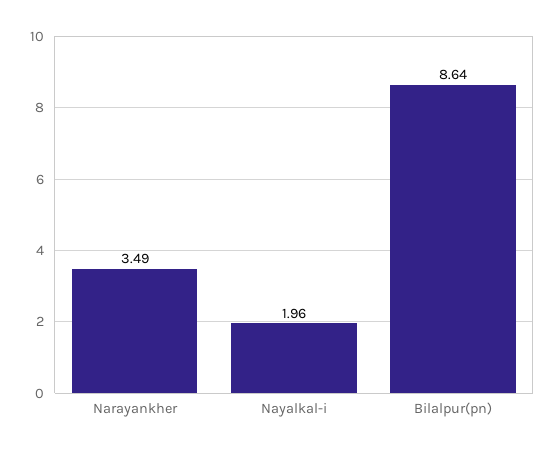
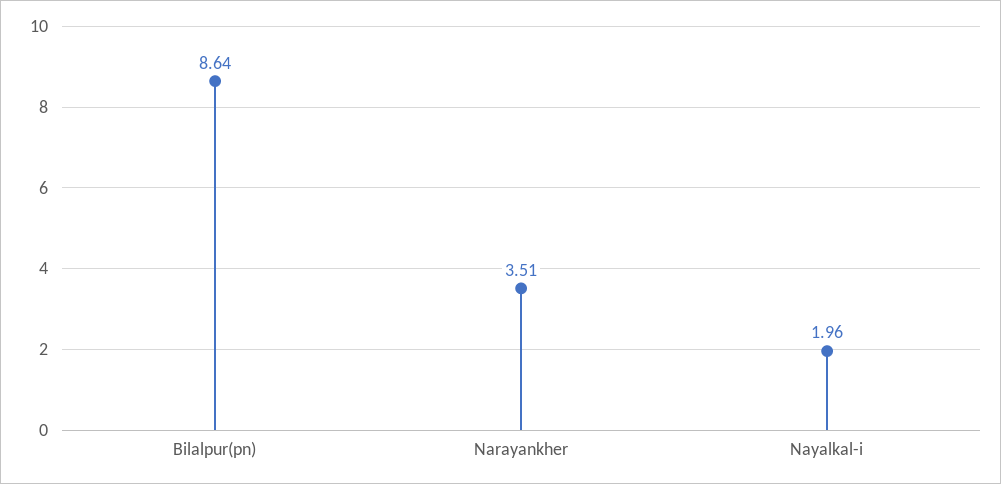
Narayankher: 3.49 -> 3.51

